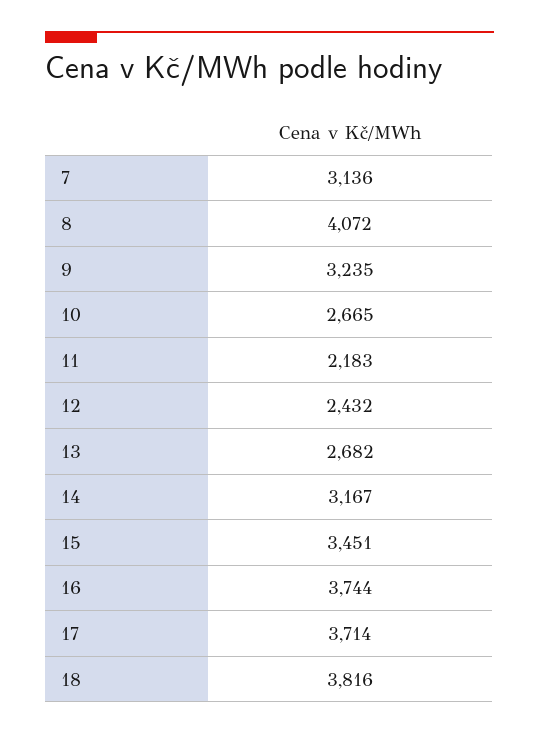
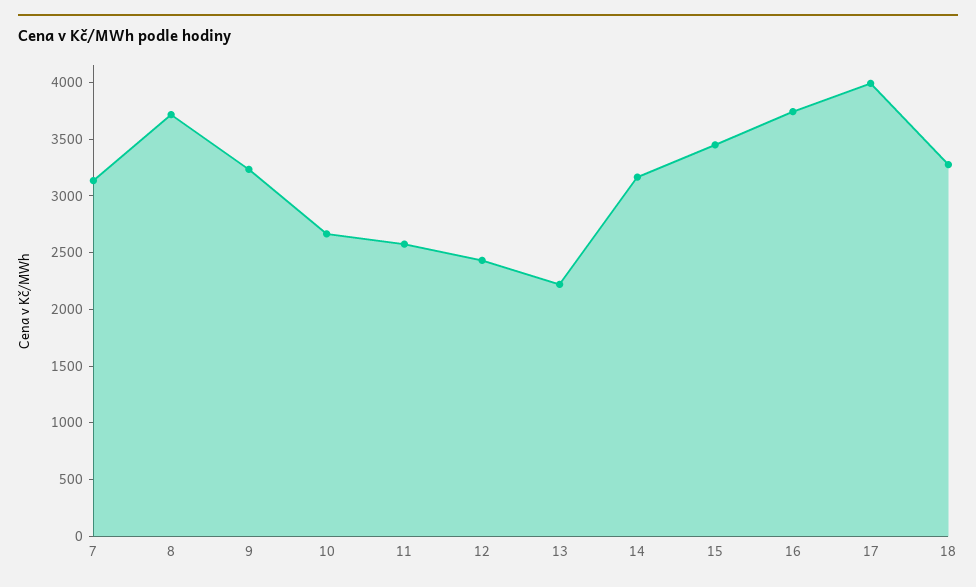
8: 4072 -> 3700
11: 2183 -> 2600
13: 2682 -> 2200
17: 3714 -> 4000
18: 3816 -> 3300

